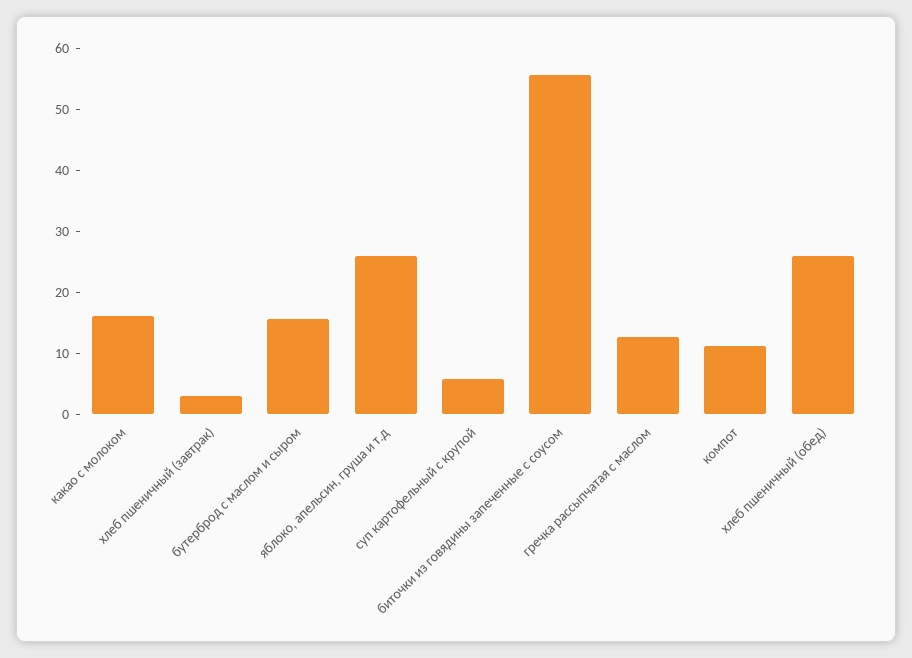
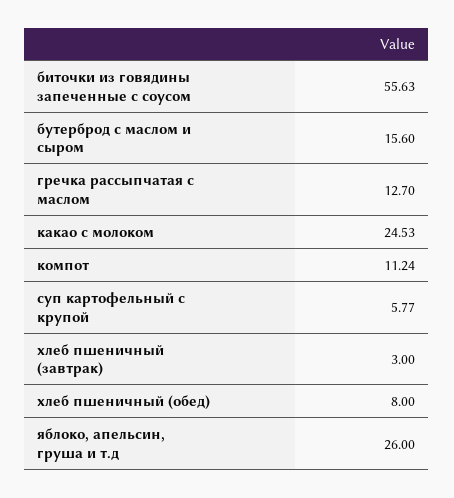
какао с молоком: 16 -> 24.53
хлеб пшеничный (обед): 26 -> 8

